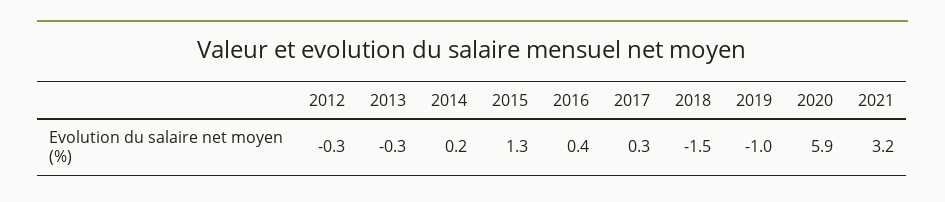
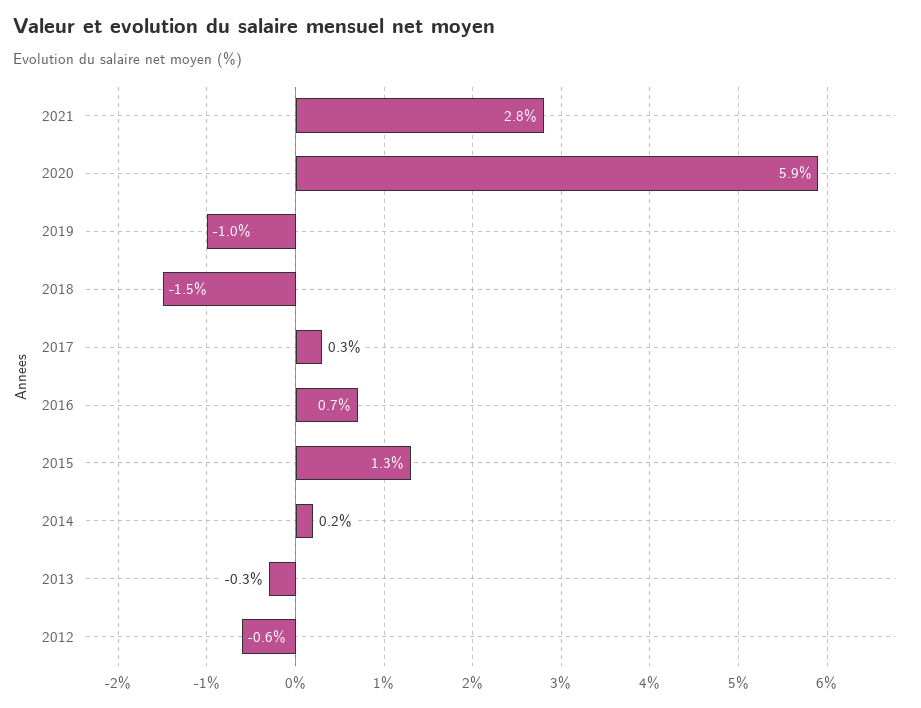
2012: -0.3 -> -0.6
2016: 0.4 -> 0.7
2021: 3.2 -> 2.8

